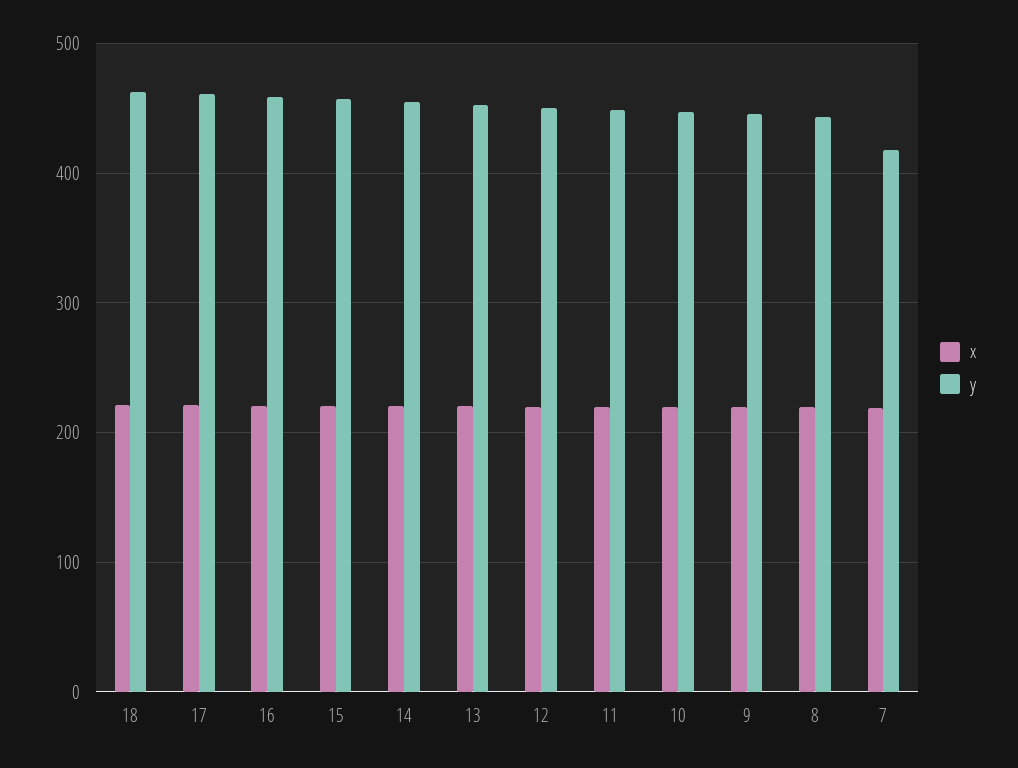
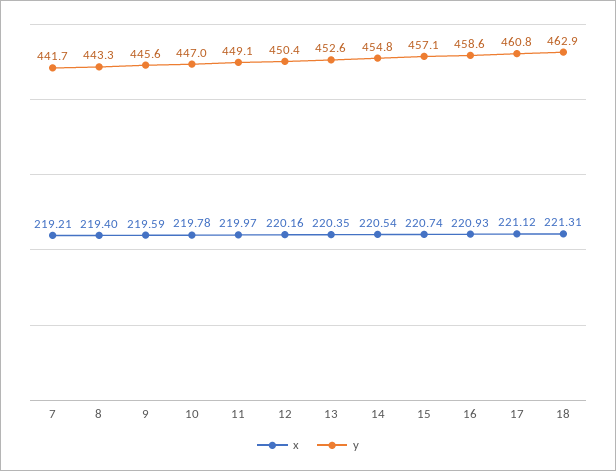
y, 7: 420 -> 441.7

